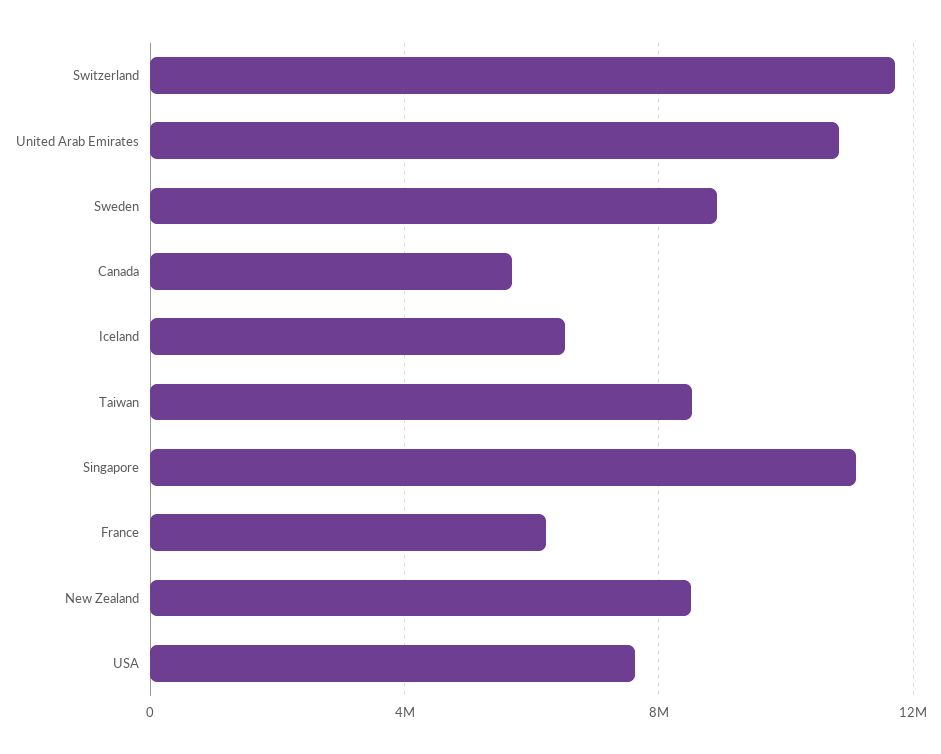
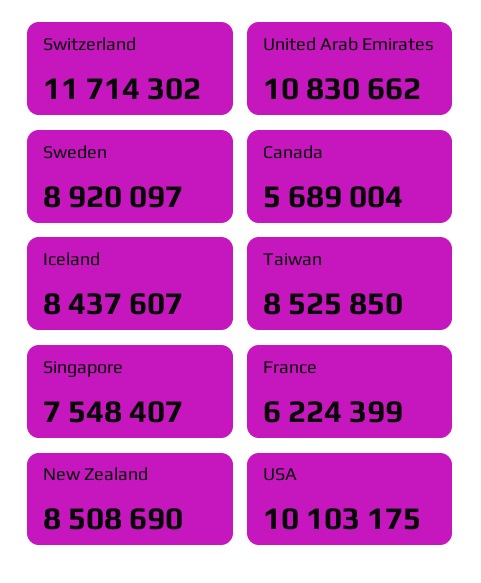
Iceland: 6500000 -> 8437607
Singapore: 11000000 -> 7548407
USA: 7500000 -> 10103175

